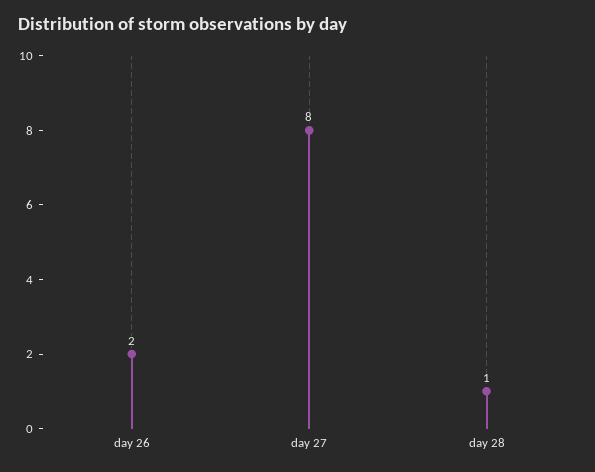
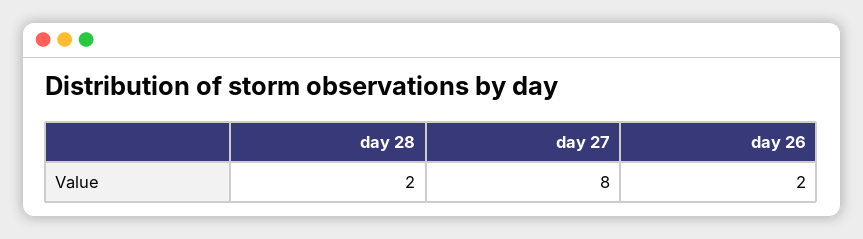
day 28: 1 -> 2

